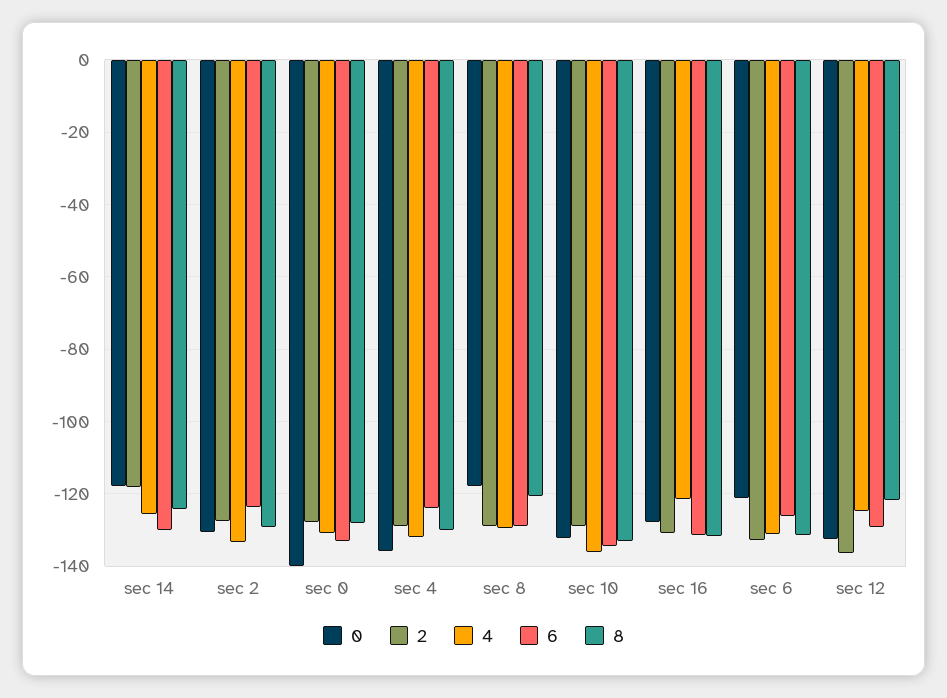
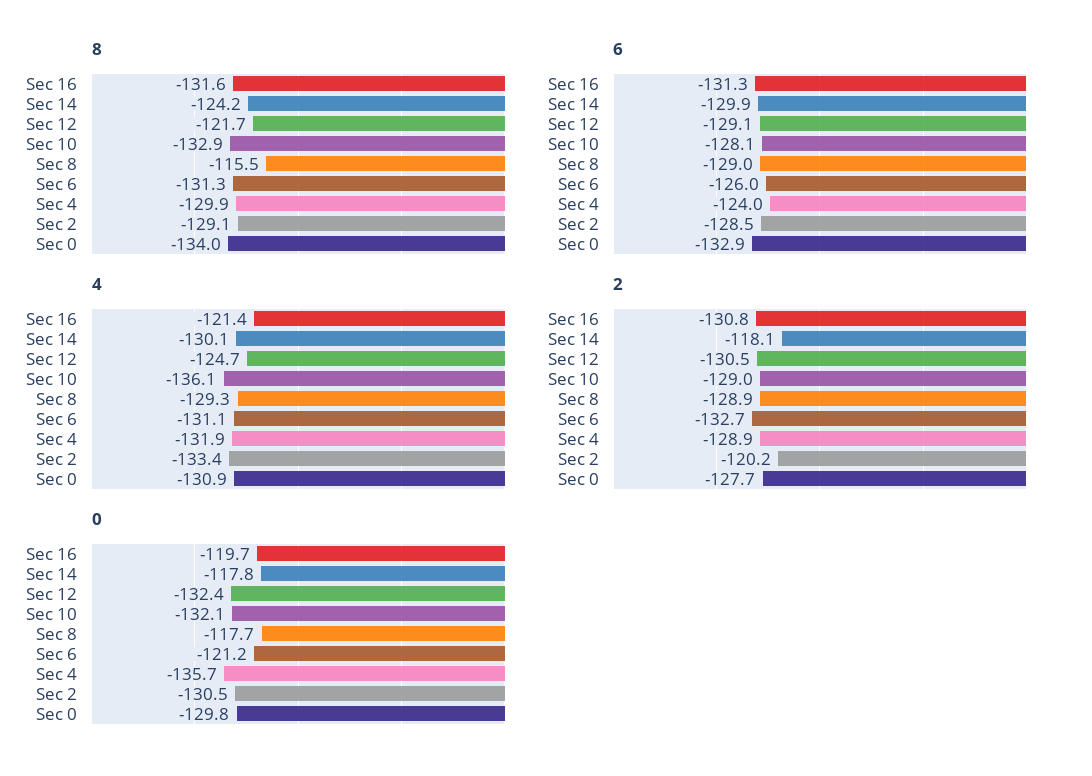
4, sec 14: -126 -> -130.1
2, sec 2: -128 -> -120.2
6, sec 2: -124 -> -128.5
0, sec 0: -140 -> -129.8
8, sec 0: -128 -> -134
8, sec 8: -120 -> -115.5
6, sec 10: -134 -> -128.1
0, sec 16: -128 -> -119.7
2, sec 12: -136 -> -130.5

